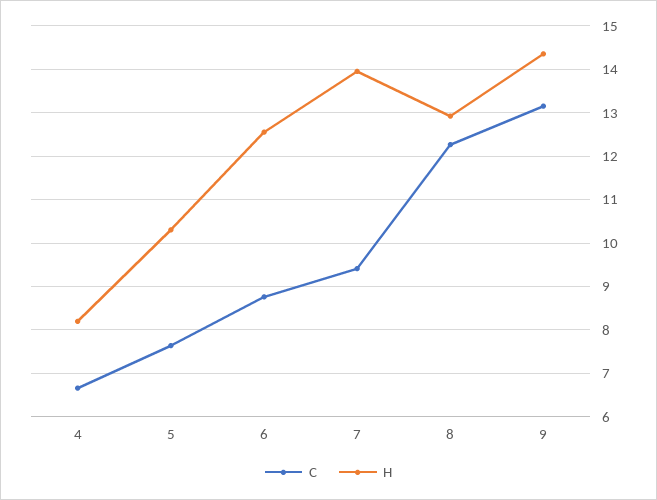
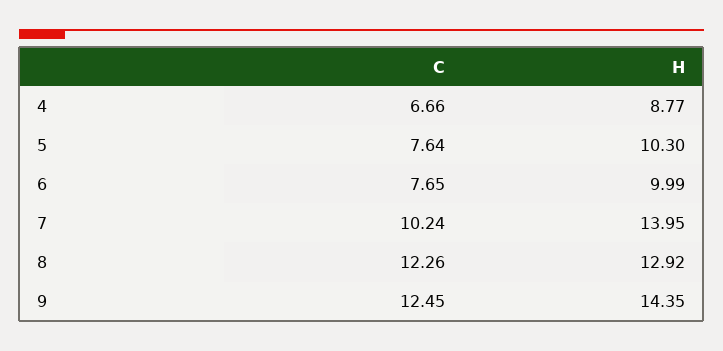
H, 4: 8.2 -> 8.77
C, 6: 8.8 -> 7.65
H, 6: 12.6 -> 9.99
C, 7: 9.4 -> 10.24
C, 9: 13.2 -> 12.45

